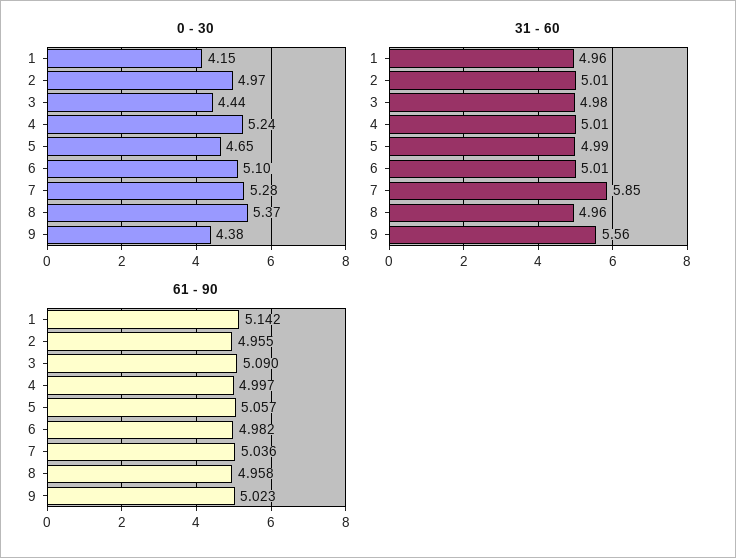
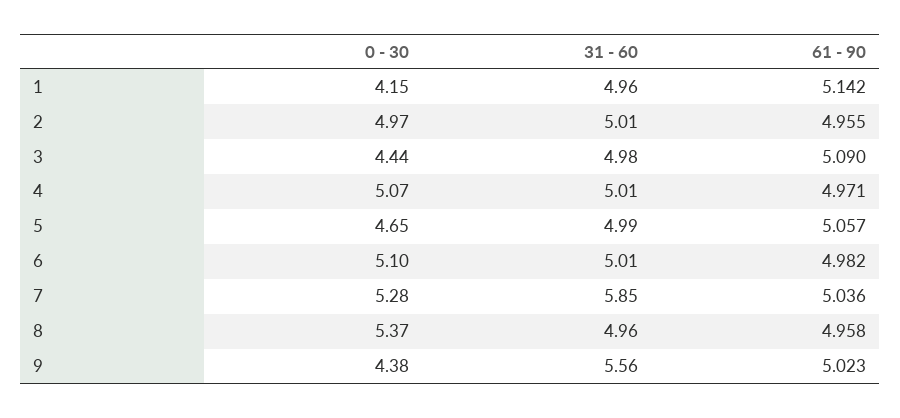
0 - 30, 4: 5.24 -> 5.07
61 - 90, 4: 4.997 -> 4.971

